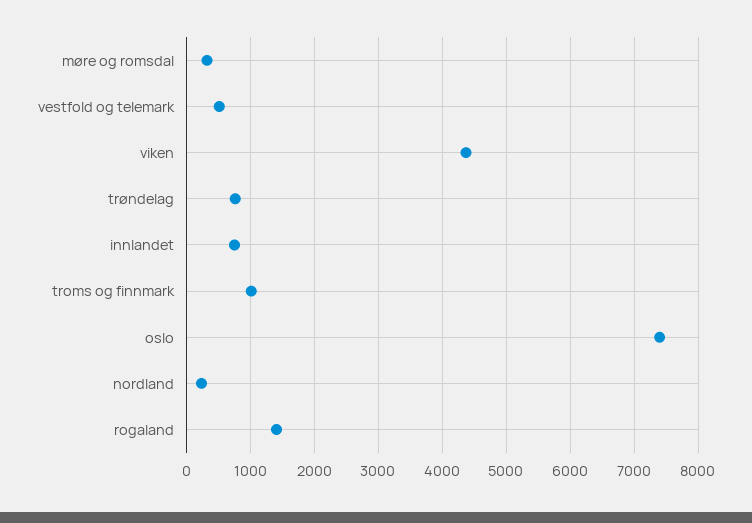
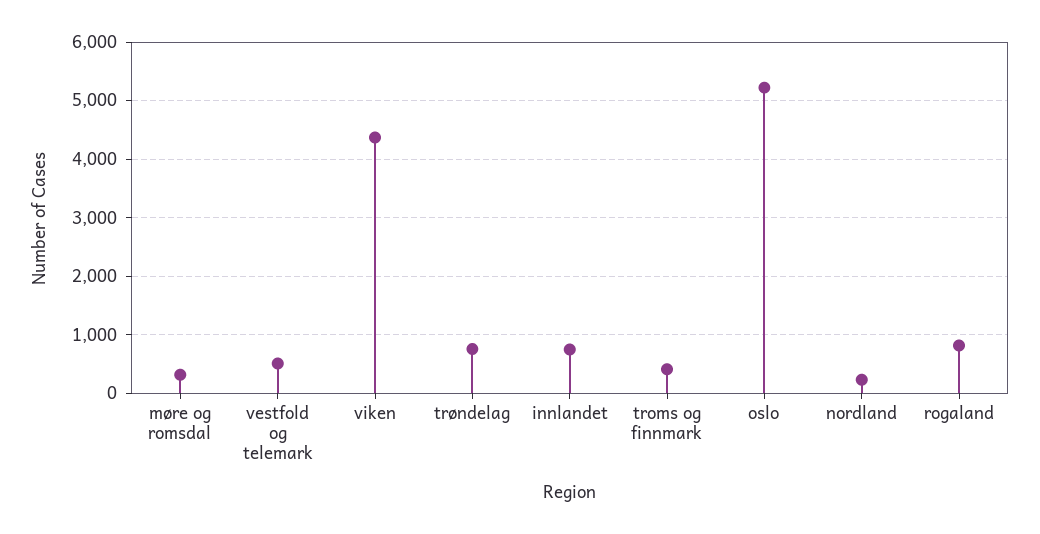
troms og finnmark: 1000 -> 400
oslo: 7400 -> 5200
rogaland: 1400 -> 800

